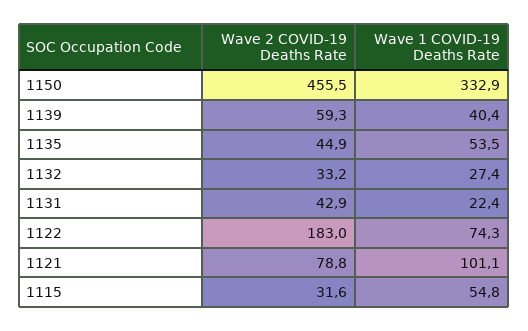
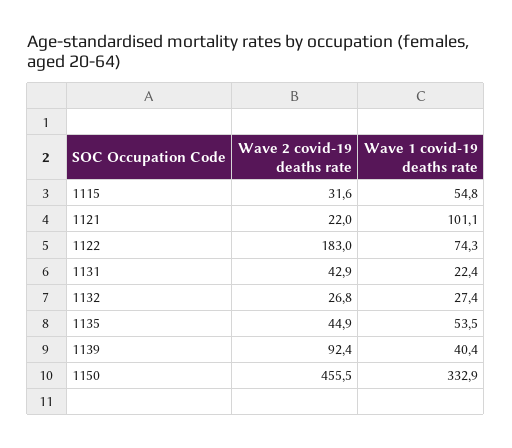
Wave 2 COVID-19 Deaths Rate, 1139: 59.3 -> 92.4
Wave 2 COVID-19 Deaths Rate, 1132: 33.2 -> 26.8
Wave 2 COVID-19 Deaths Rate, 1121: 78.8 -> 22

